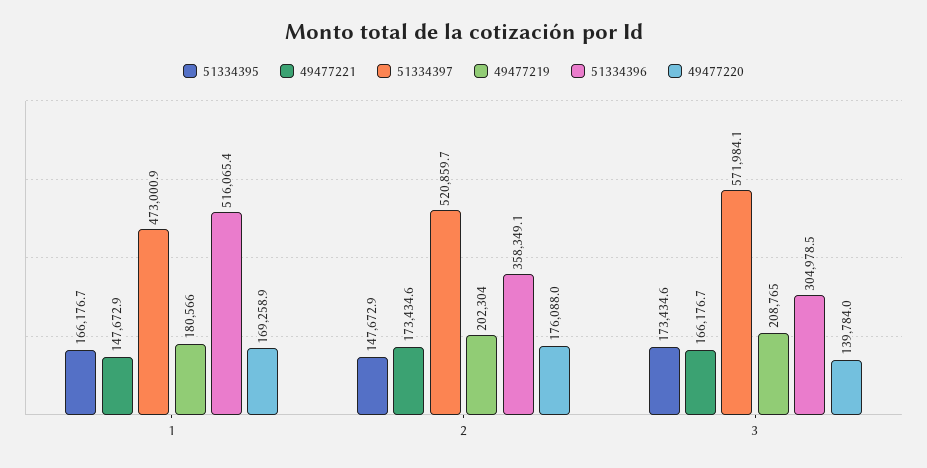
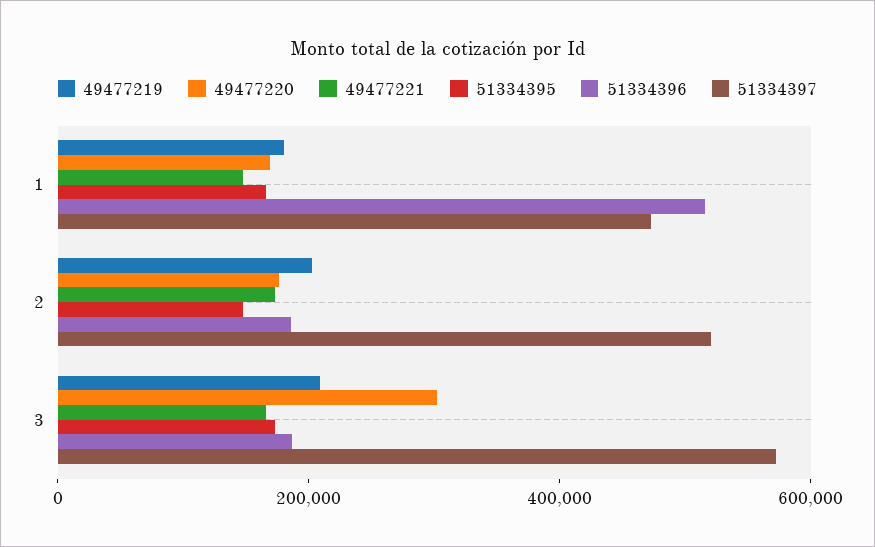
51334396, 2: 358349.1 -> 200000
51334396, 3: 304978.5 -> 200000
49477220, 3: 139784 -> 300000

